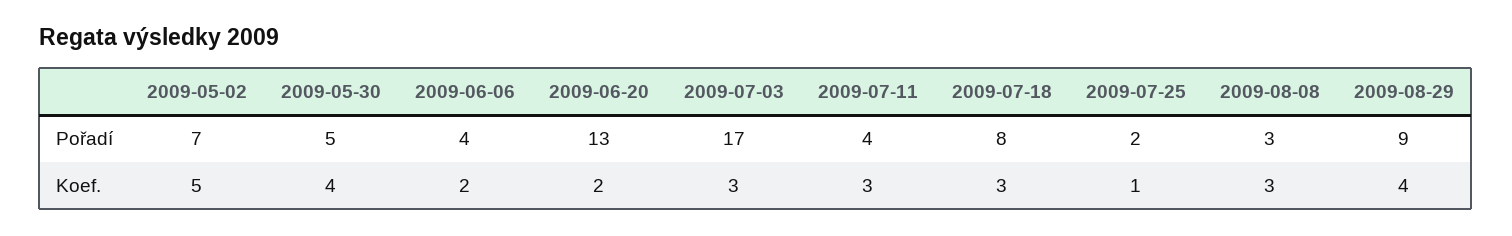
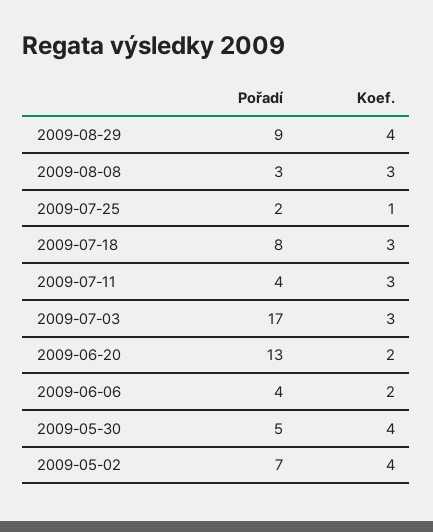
2009-05-02, Koef.: 5 -> 4

